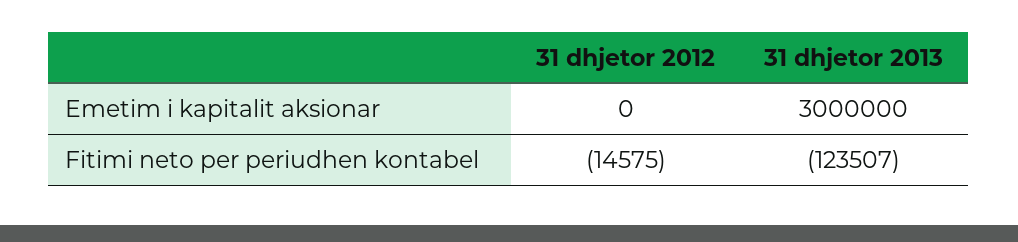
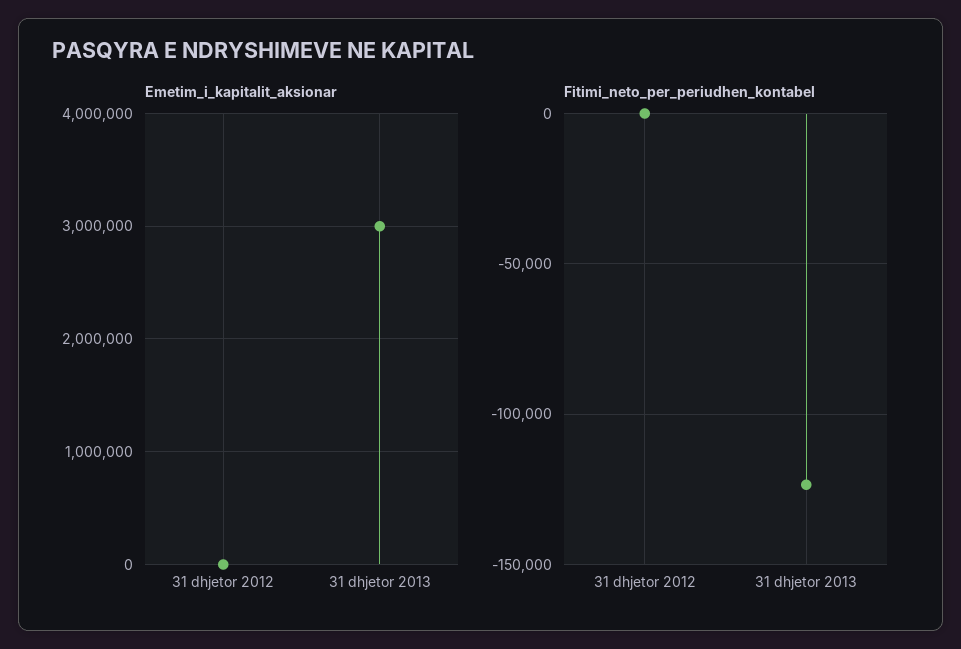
Fitimi neto per periudhen kontabel, 31 dhjetor 2012: -14575 -> 0

